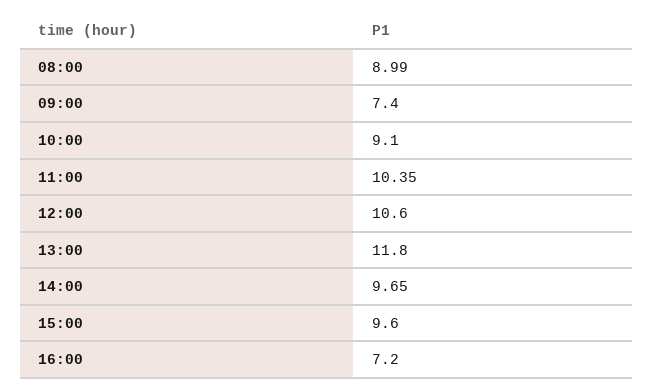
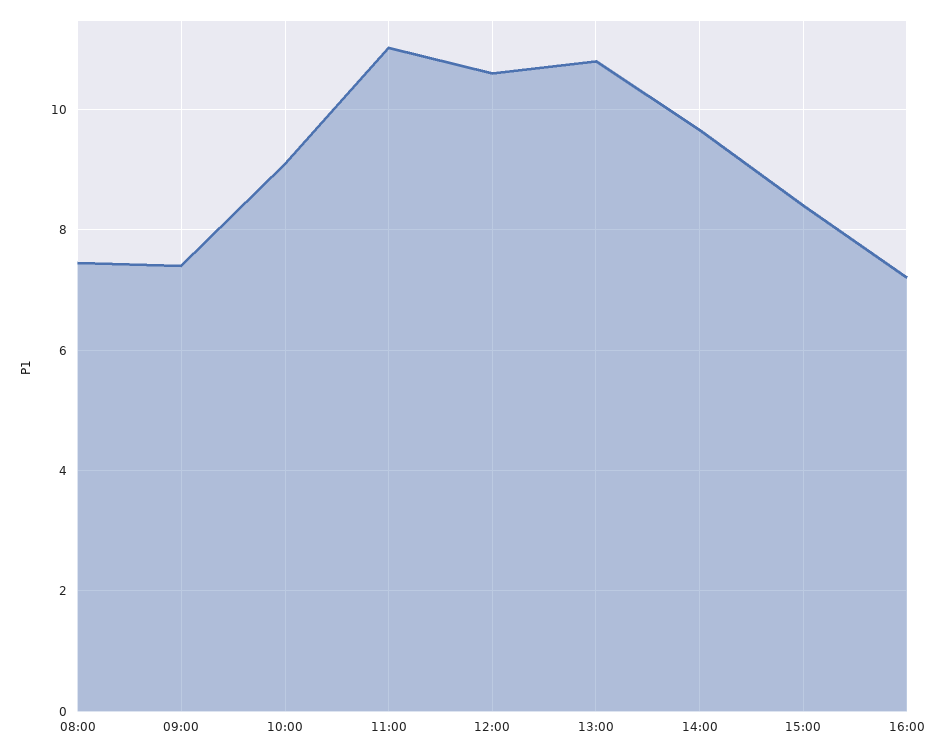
08:00: 8.99 -> 7.4
11:00: 10.35 -> 11
13:00: 11.8 -> 10.8
15:00: 9.6 -> 8.4

